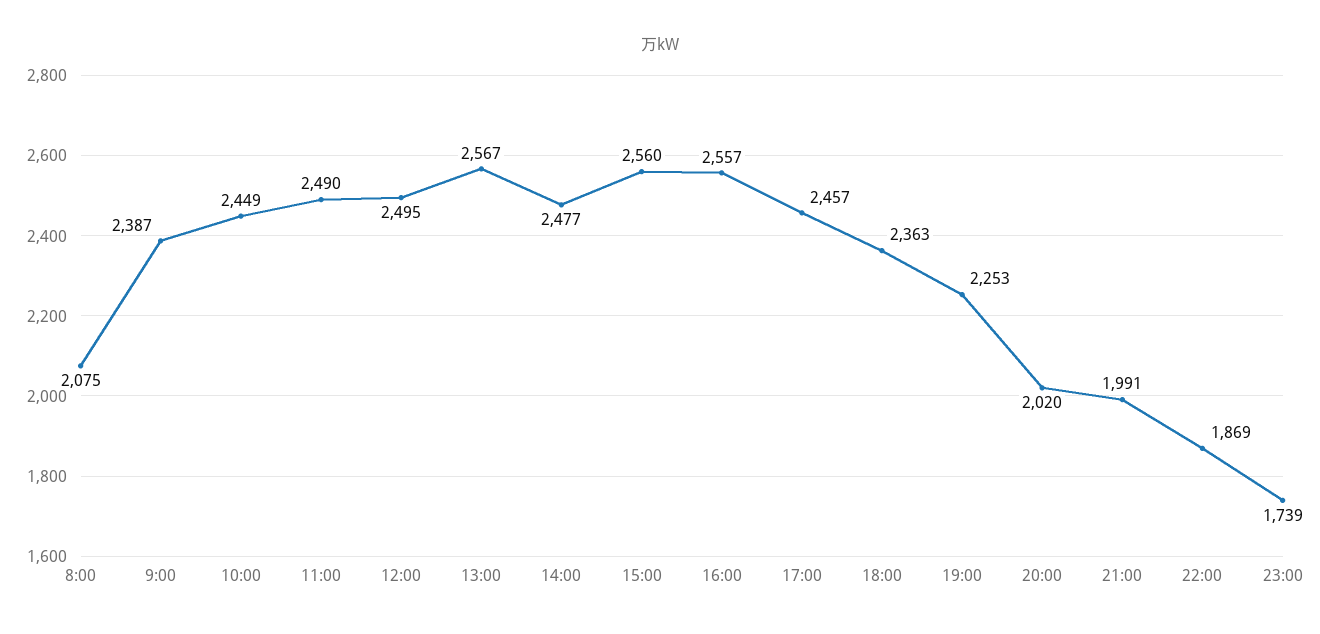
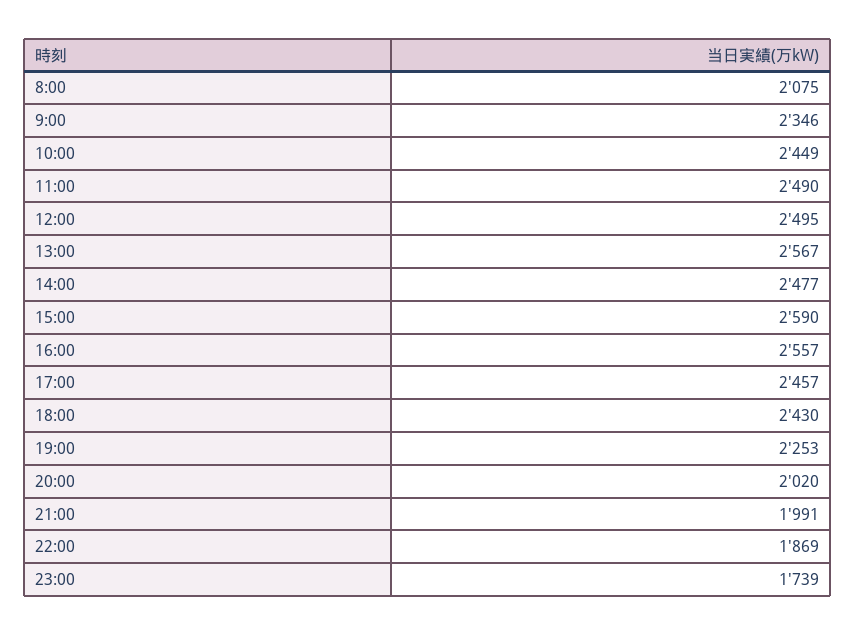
9:00: 2387 -> 2346
15:00: 2560 -> 2590
18:00: 2363 -> 2430

